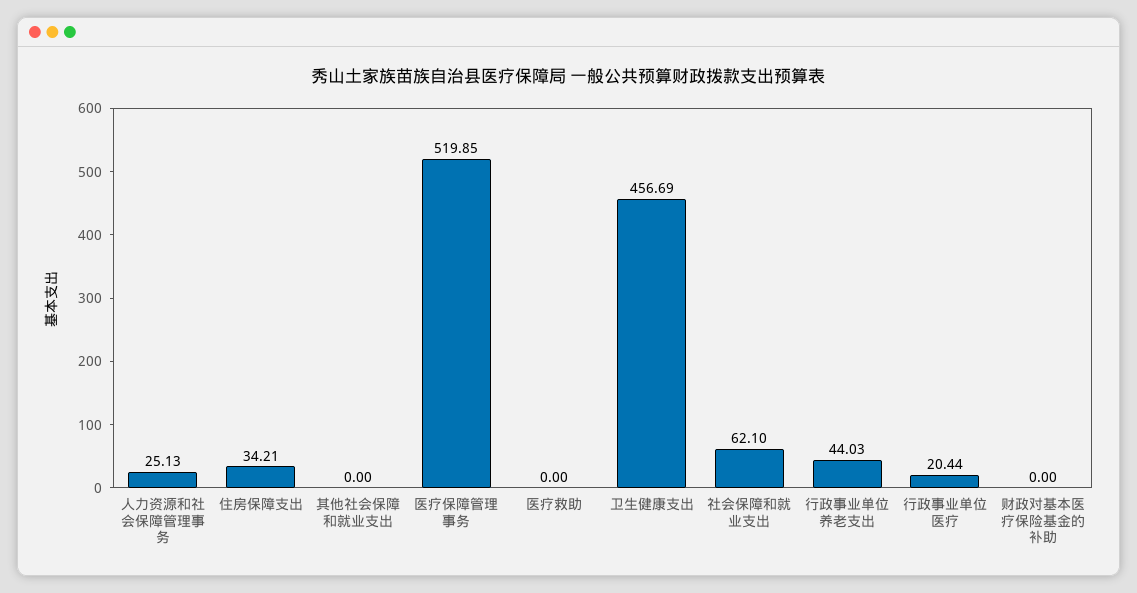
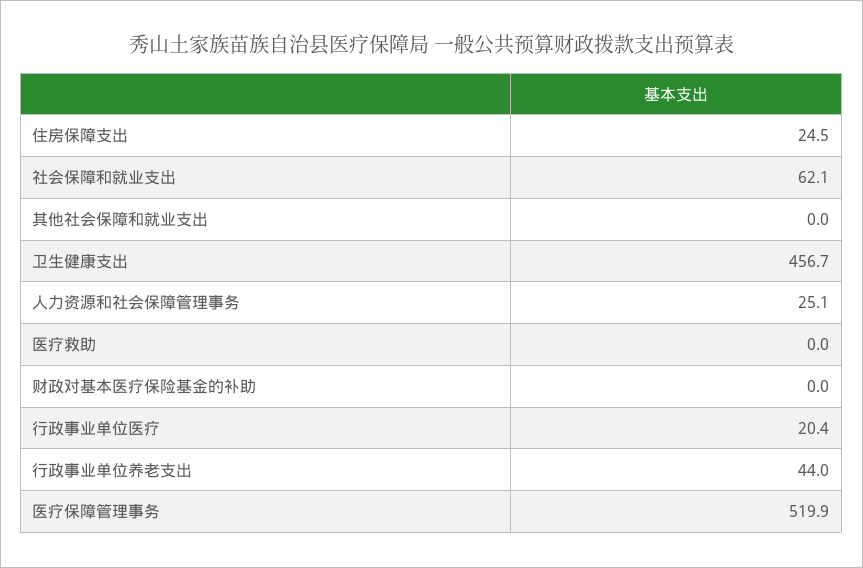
住房保障支出: 34.21 -> 24.5

